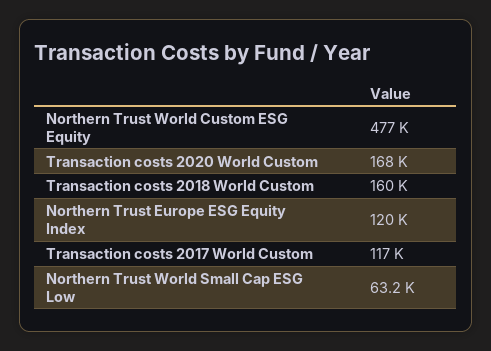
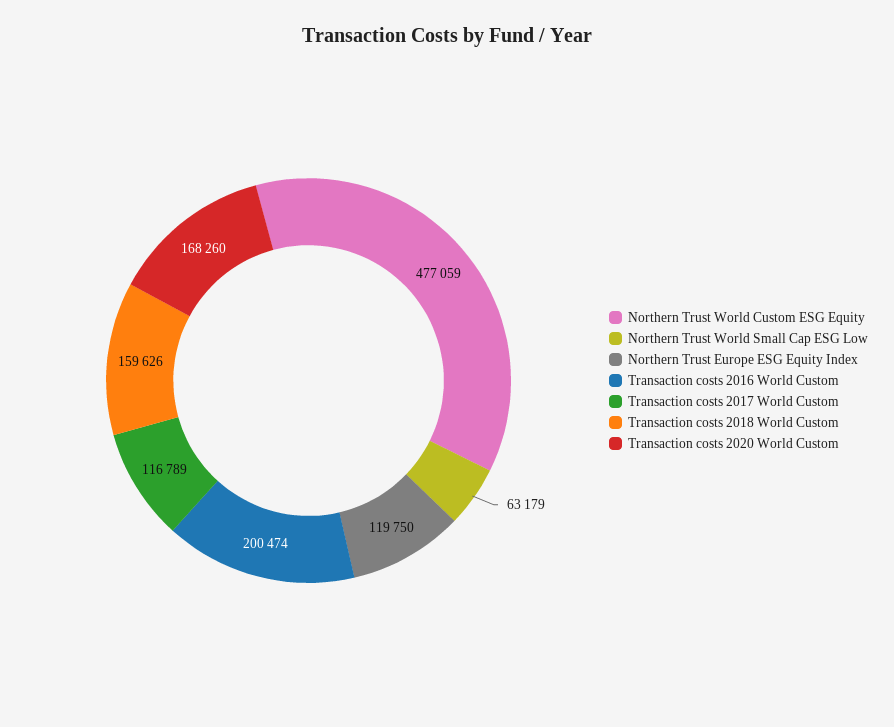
Transaction costs 2016 World Custom: none -> 200474

